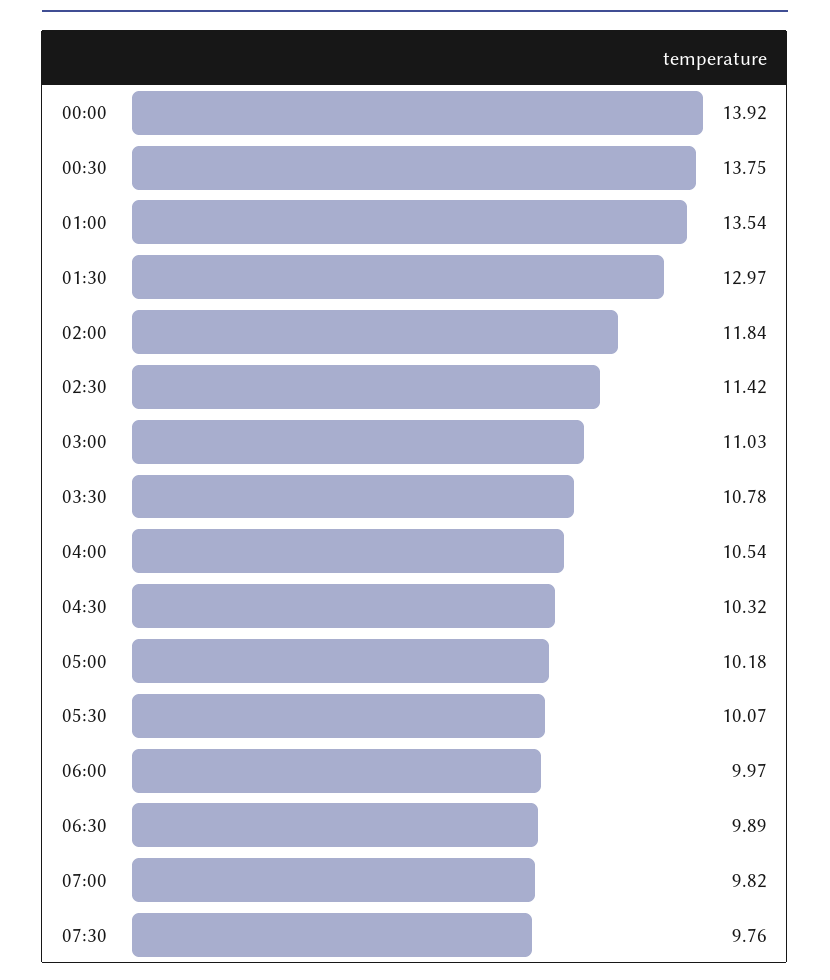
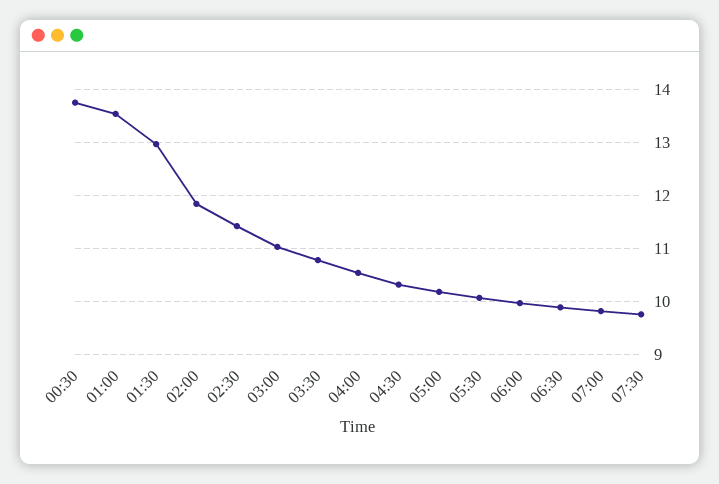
00:00: 13.92 -> none

